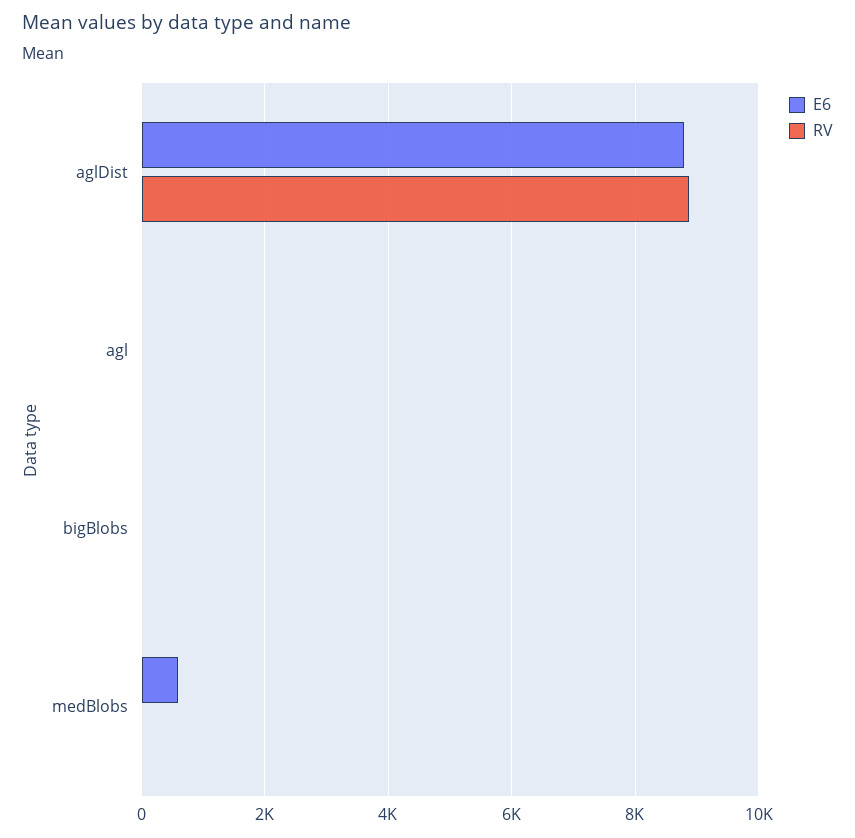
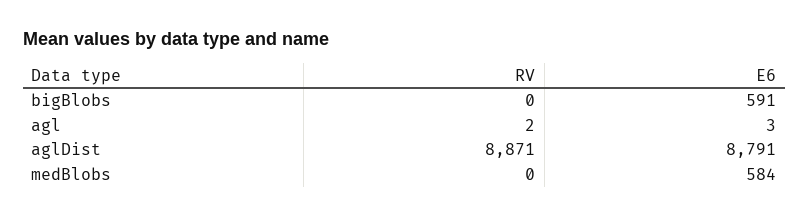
E6, bigBlobs: 0 -> 591

